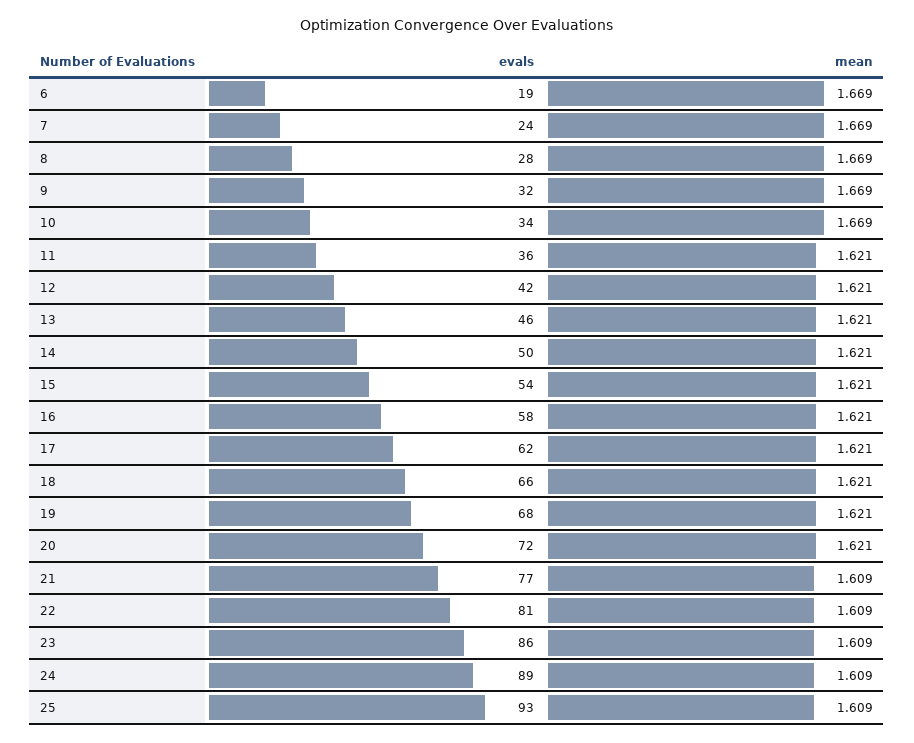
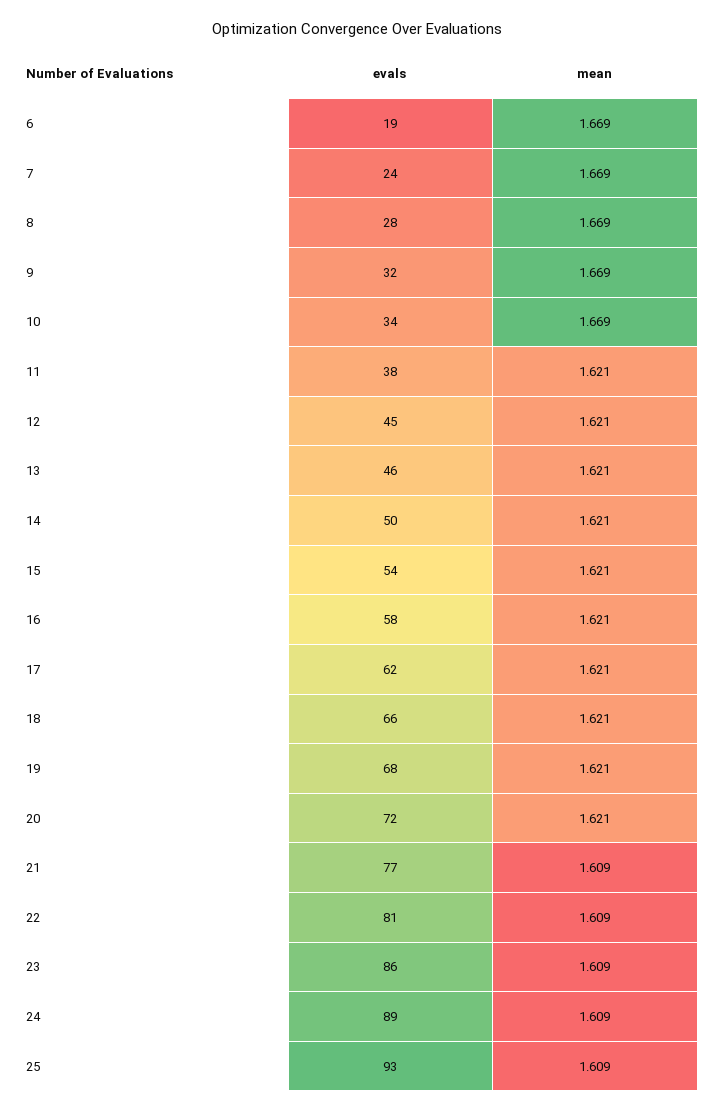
evals, 11: 36 -> 38
evals, 12: 42 -> 45

